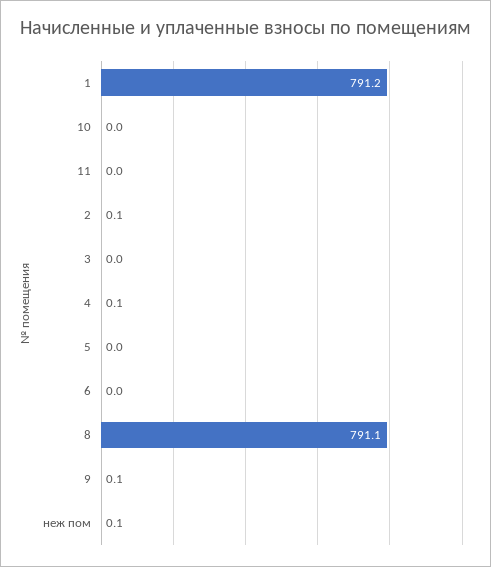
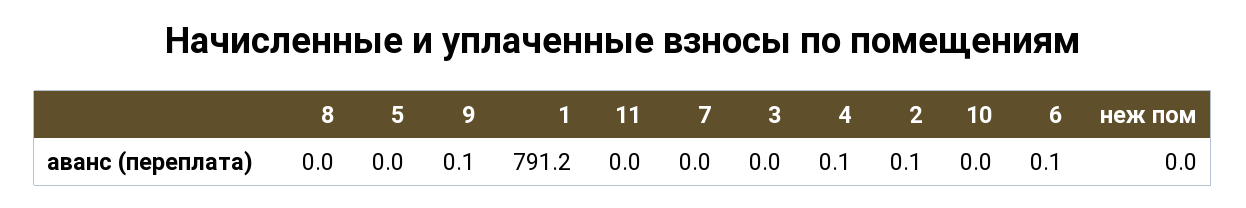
6: 0 -> 0.1
8: 791.1 -> 0
неж пом: 0.1 -> 0
7: none -> 0

